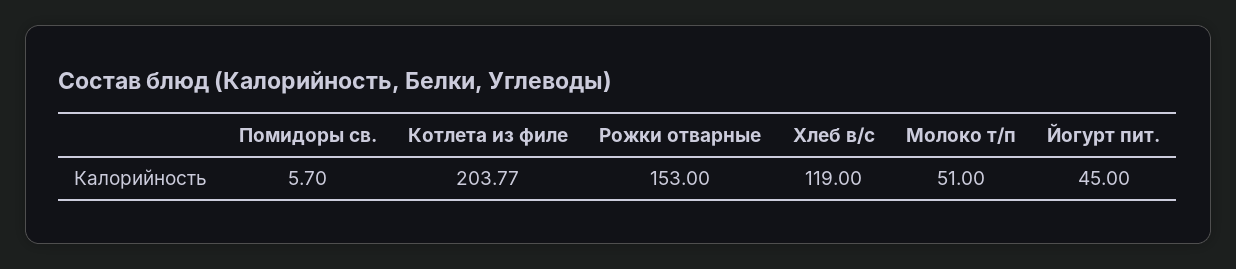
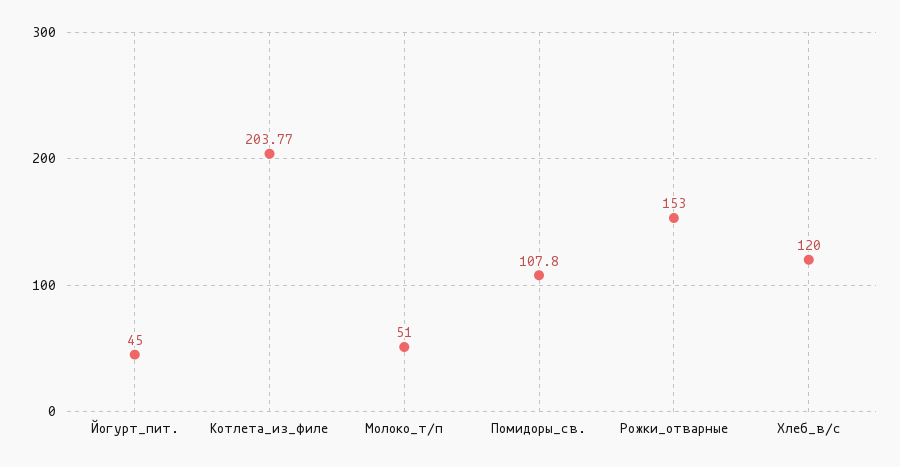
Помидоры св.: 5.7 -> 107.8
Хлеб в/с: 119 -> 120

